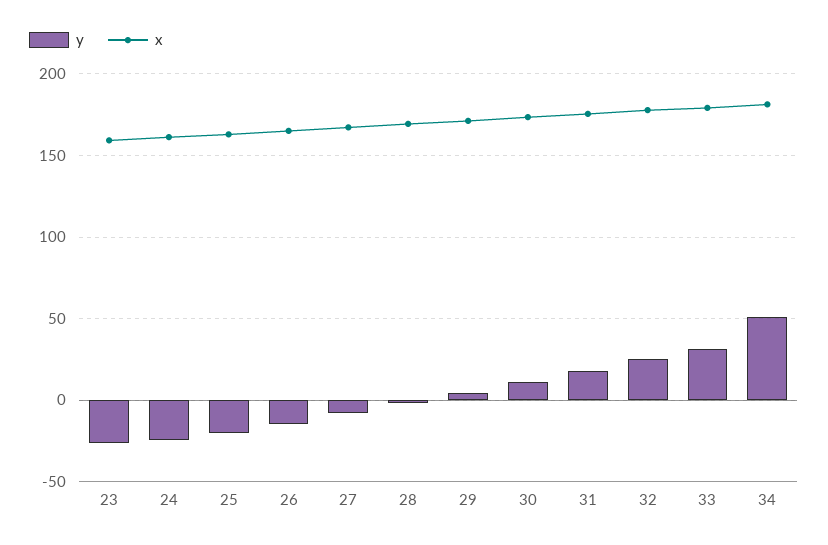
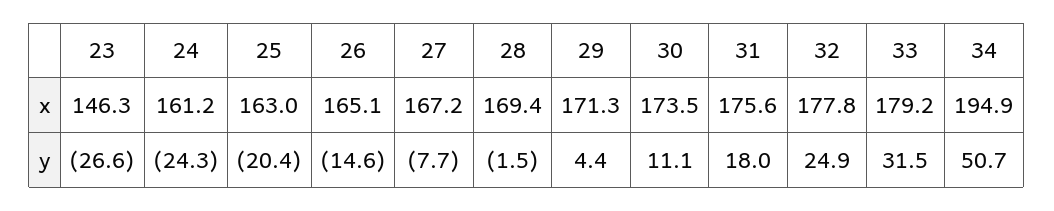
x, 23: 160 -> 146.3
x, 34: 180 -> 194.9

